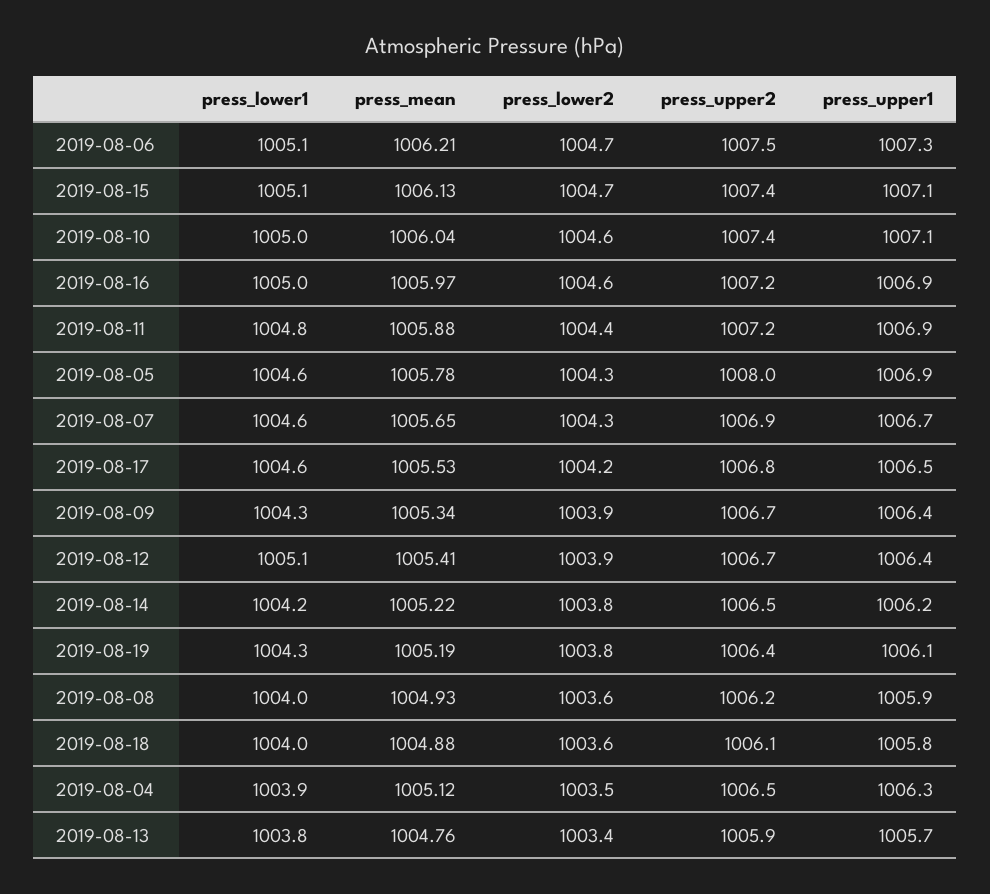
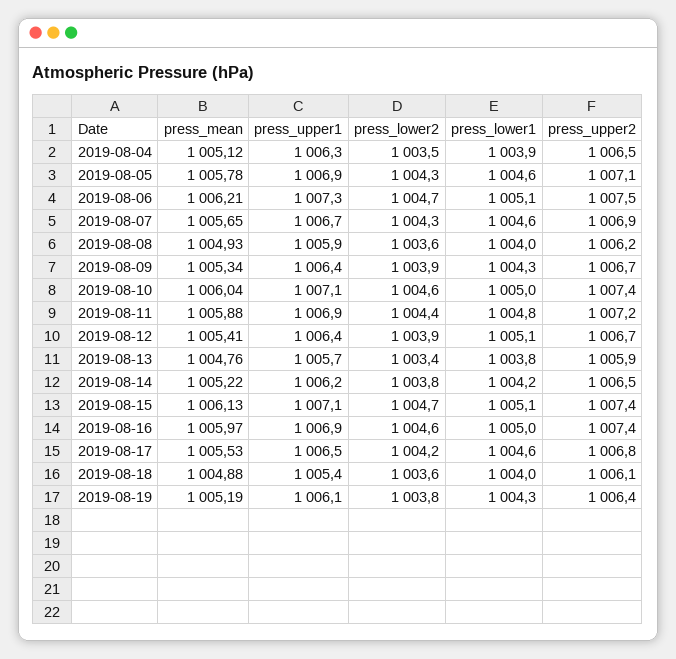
press_upper2, 2019-08-16: 1007.2 -> 1007.4
press_upper2, 2019-08-05: 1008 -> 1007.1
press_upper1, 2019-08-18: 1005.8 -> 1005.4

